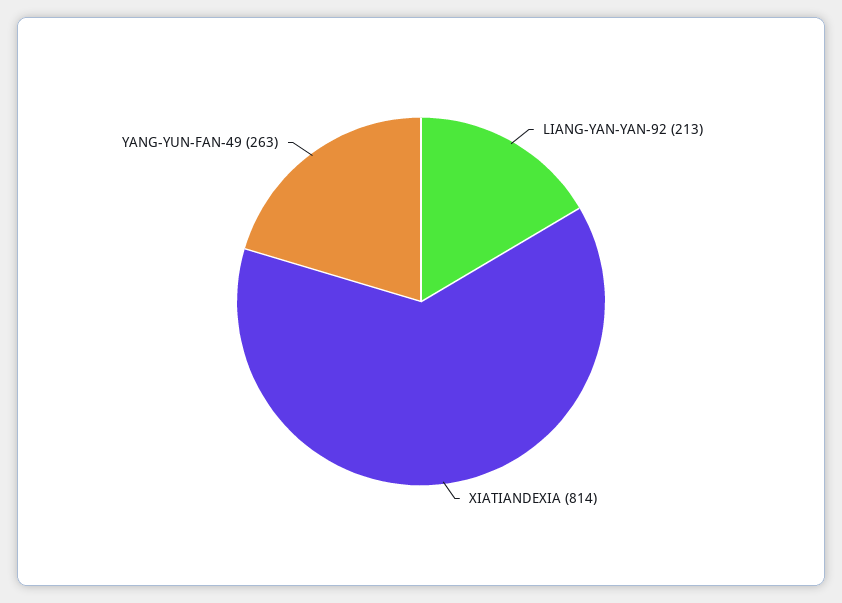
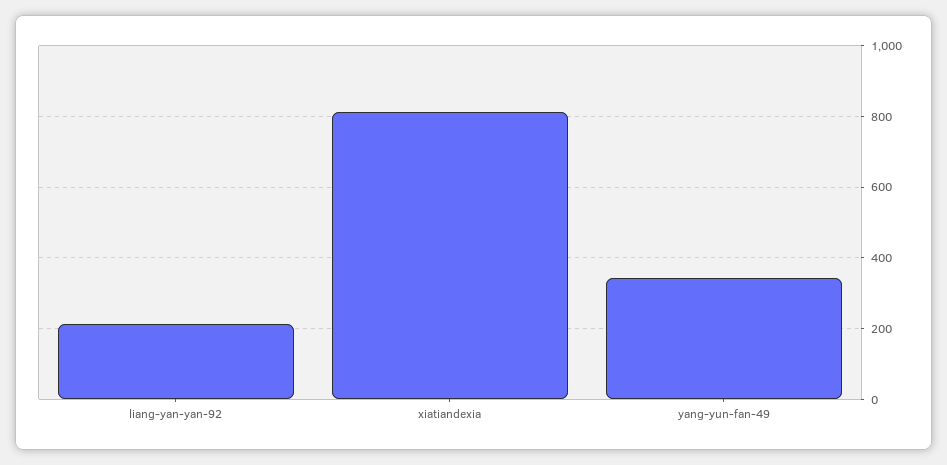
YANG-YUN-FAN-49: 263 -> 340

